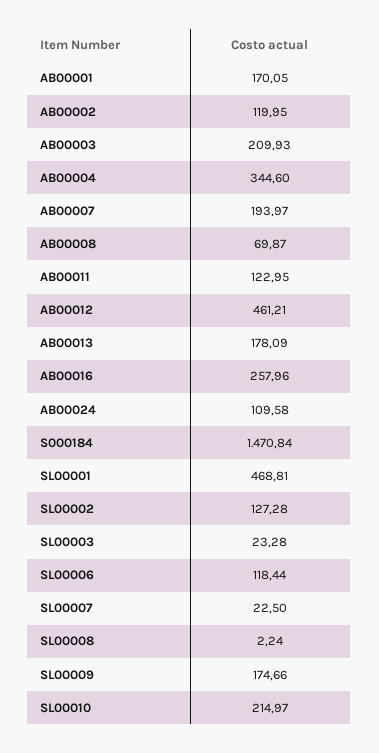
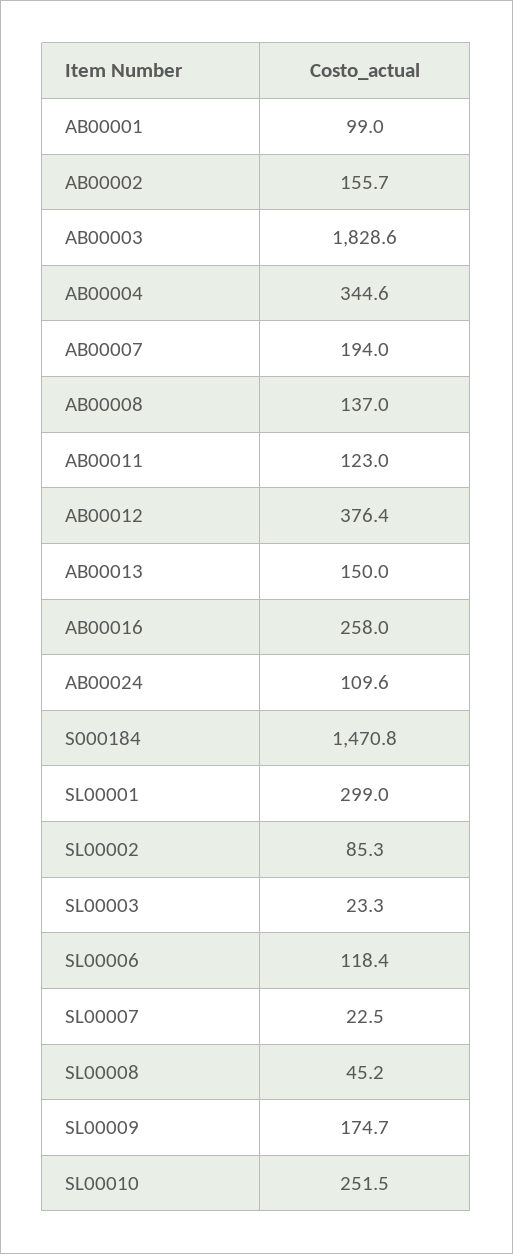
AB00001: 170.05 -> 99
AB00002: 119.95 -> 155.7
AB00003: 209.93 -> 1828.6
AB00008: 69.87 -> 137
AB00012: 461.21 -> 376.4
AB00013: 178.09 -> 150
SL00001: 468.81 -> 299
SL00002: 127.28 -> 85.3
SL00008: 2.24 -> 45.2
SL00010: 214.97 -> 251.5

